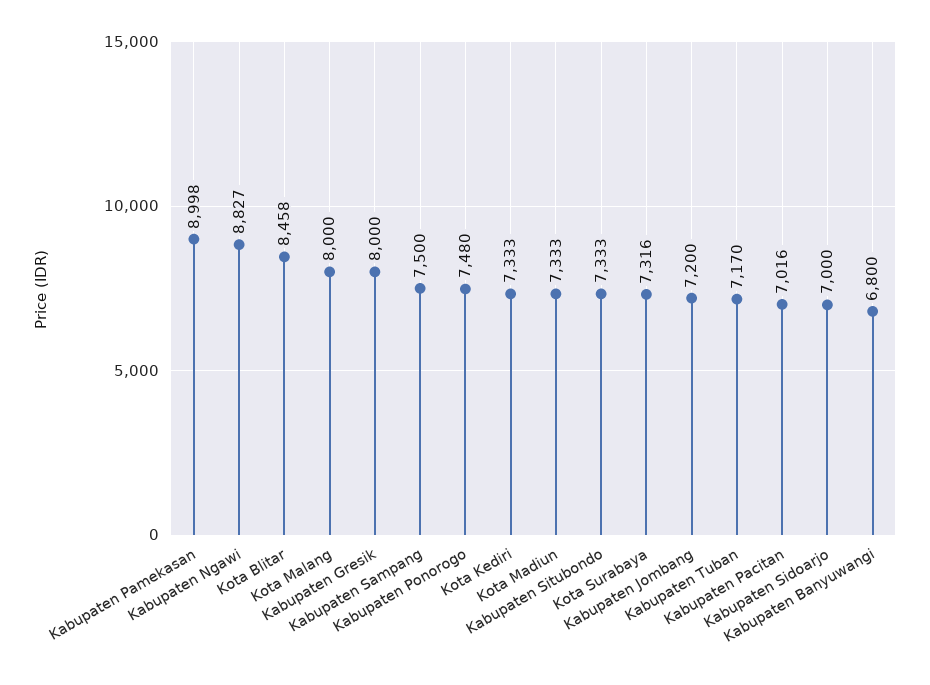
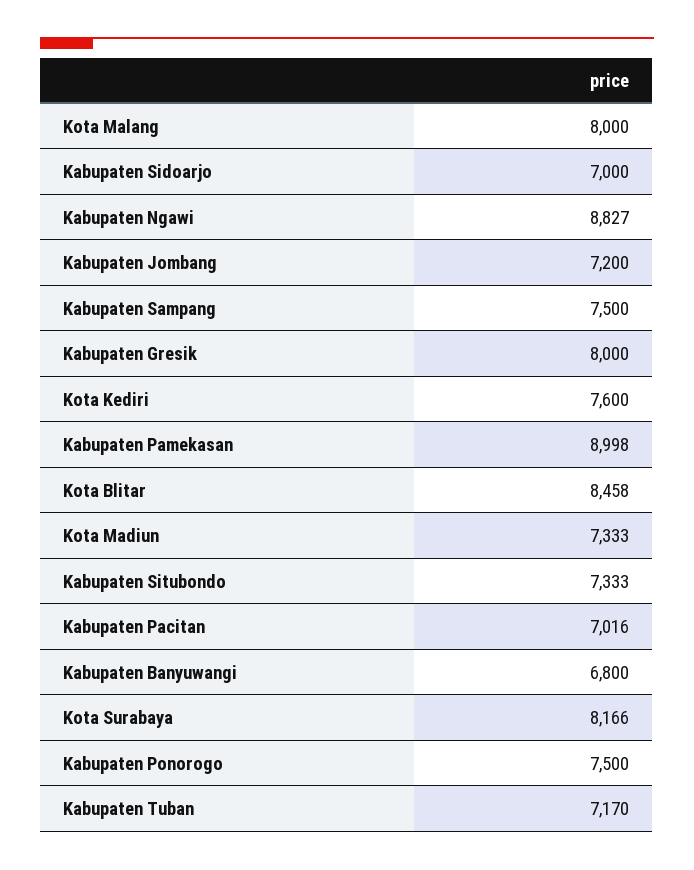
Kabupaten Ponorogo: 7480 -> 7500
Kota Kediri: 7333 -> 7600
Kota Surabaya: 7316 -> 8166

